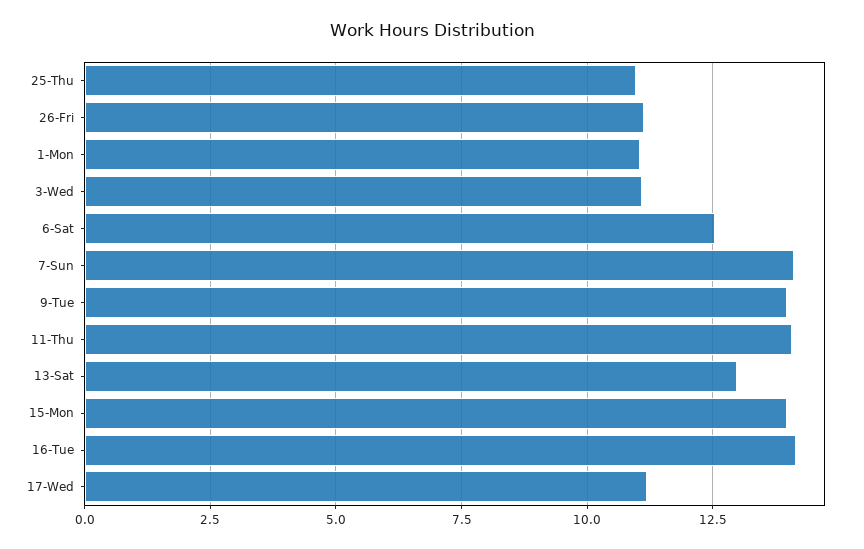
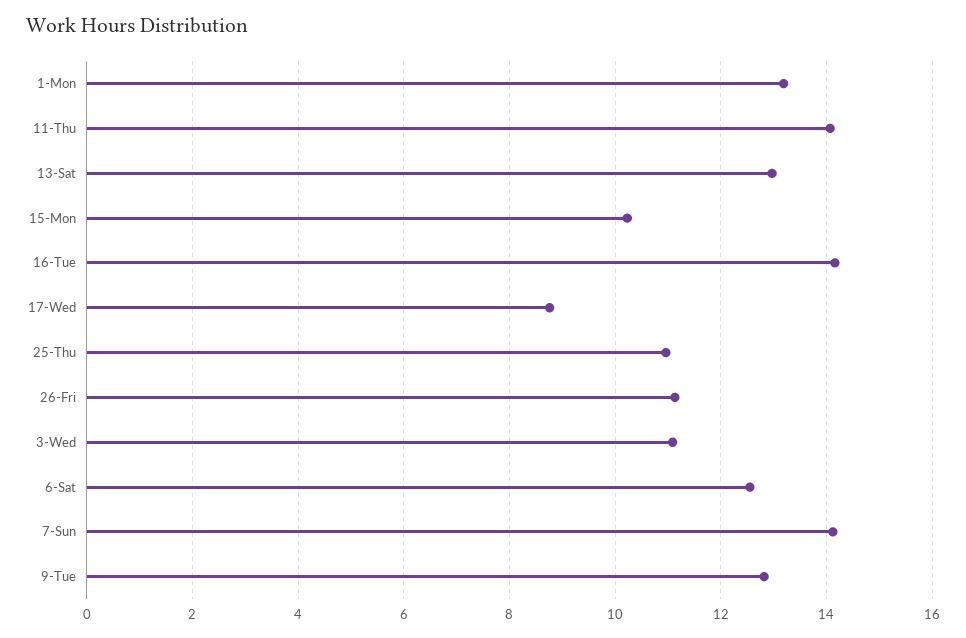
1-Mon: 11 -> 13.2
9-Tue: 14 -> 12.8
15-Mon: 14 -> 10.2
17-Wed: 11.25 -> 8.8

